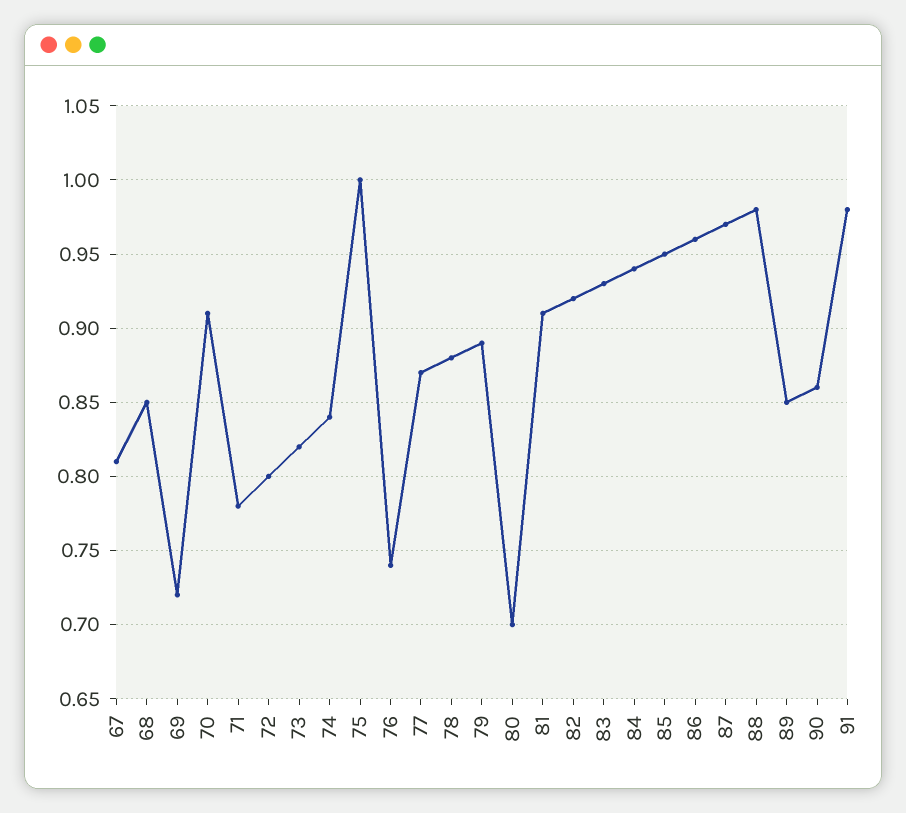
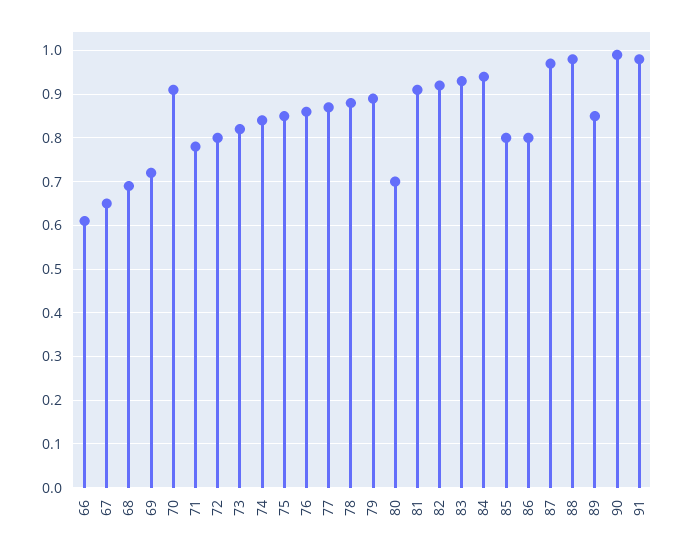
67: 0.81 -> 0.65
68: 0.85 -> 0.7
75: 1 -> 0.85
76: 0.74 -> 0.85
85: 0.95 -> 0.8
86: 0.96 -> 0.8
90: 0.86 -> 1
66: none -> 0.6

